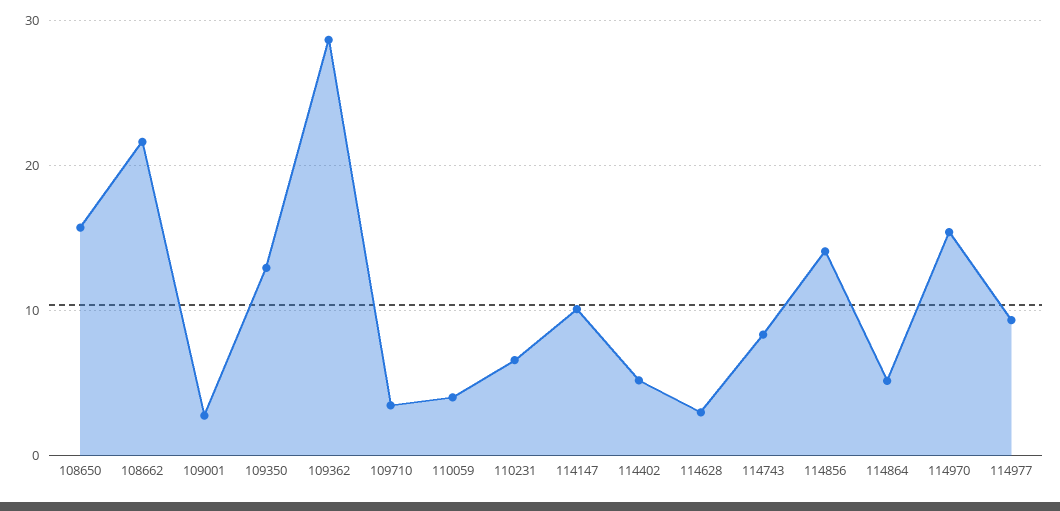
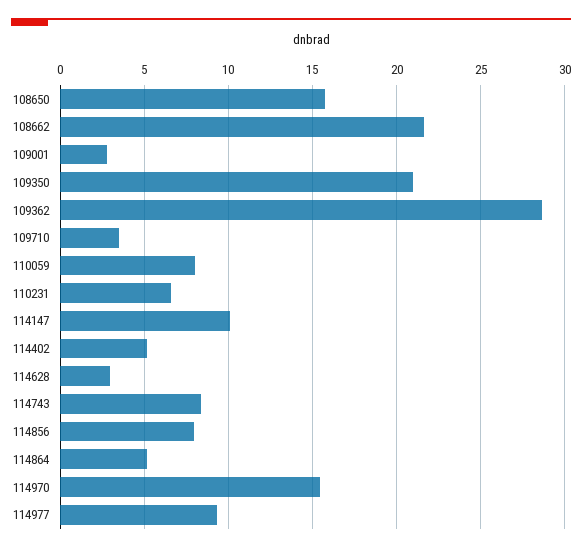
109350: 13 -> 21
110059: 4 -> 8
114856: 14 -> 8

